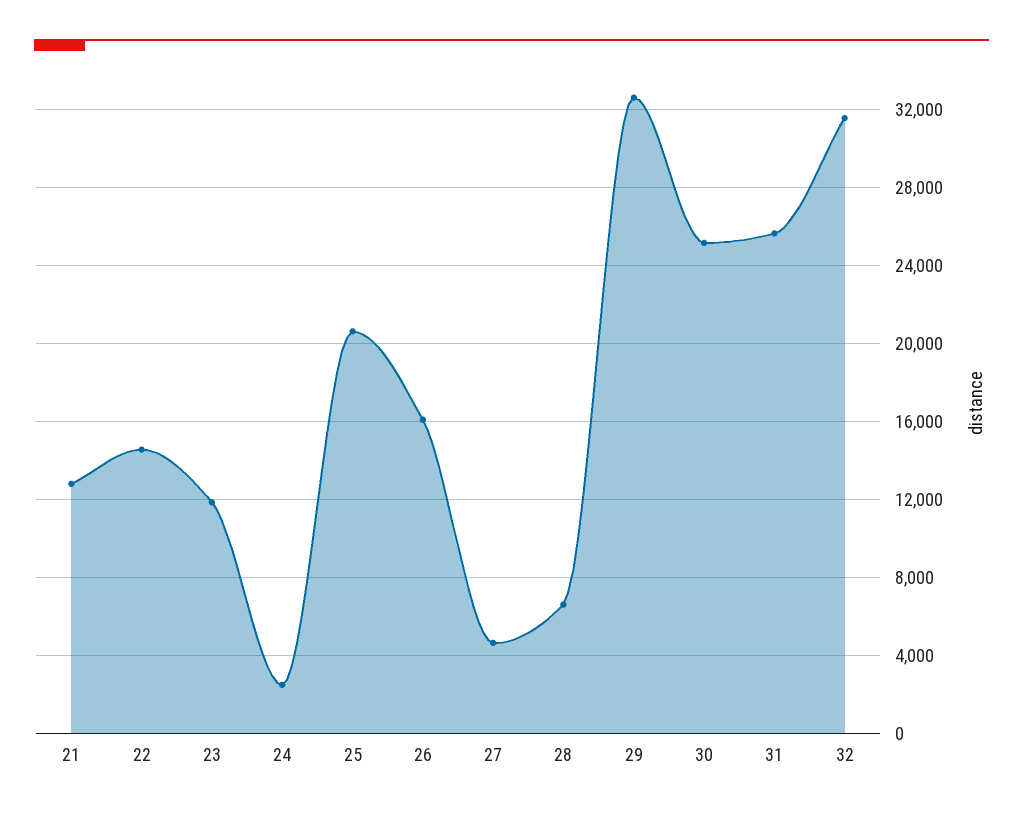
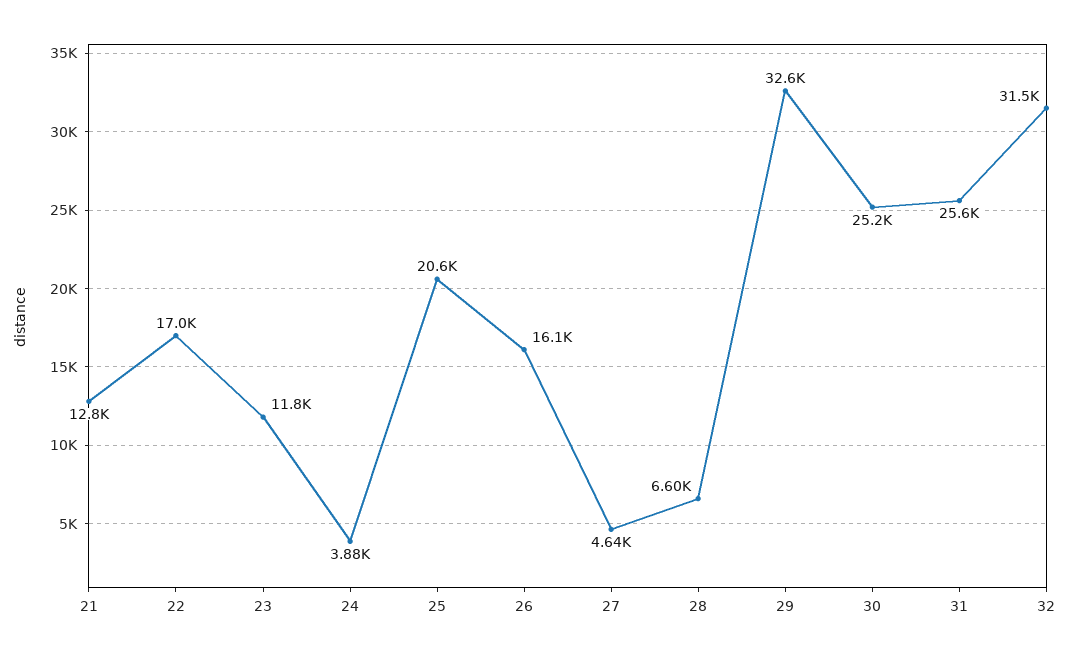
22: 14500 -> 17000
24: 2500 -> 3880

